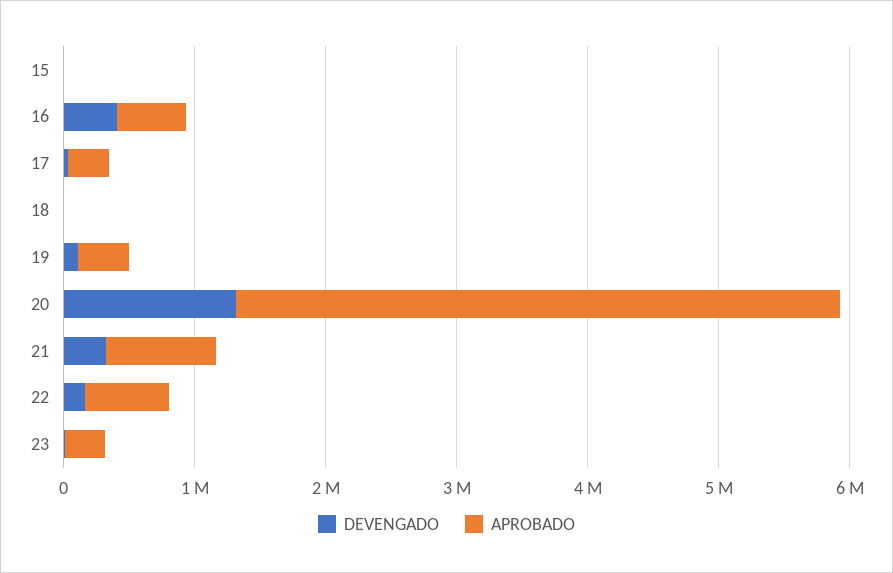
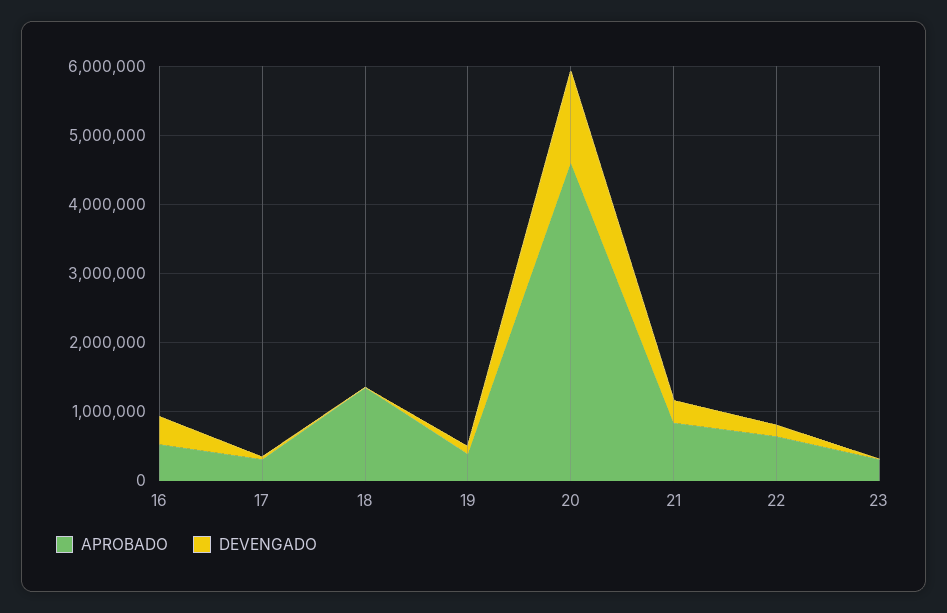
DEVENGADO, 15: 0 -> none
APROBADO, 15: 0 -> none
APROBADO, 18: 0 -> 1400000

